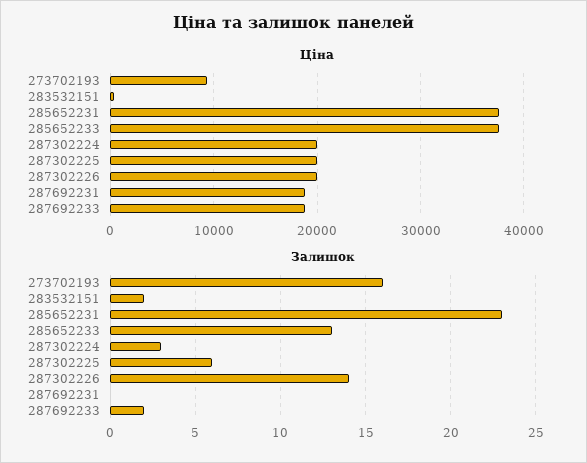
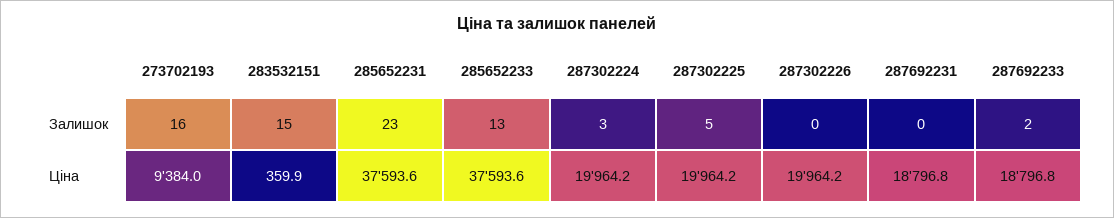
Залишок, 283532151: 2 -> 15
Залишок, 287302225: 6 -> 5
Залишок, 287302226: 14 -> 0

